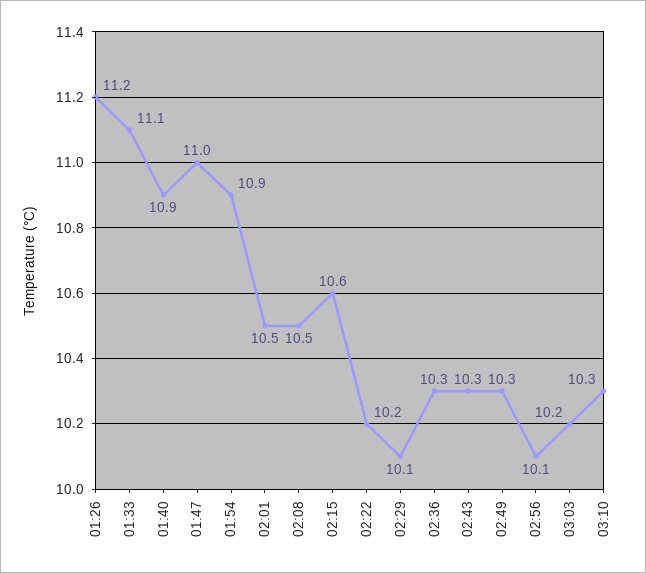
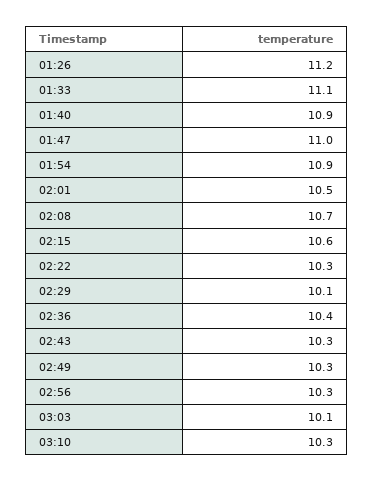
02:08: 10.5 -> 10.7
02:22: 10.2 -> 10.3
02:36: 10.3 -> 10.4
02:56: 10.1 -> 10.3
03:03: 10.2 -> 10.1

